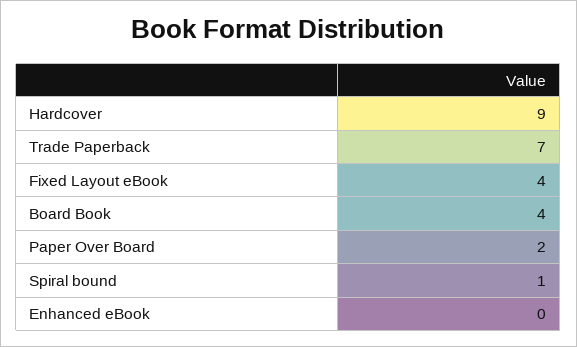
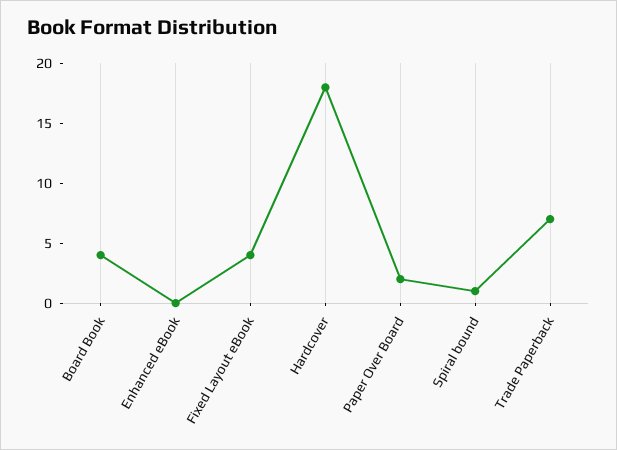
Hardcover: 9 -> 18

